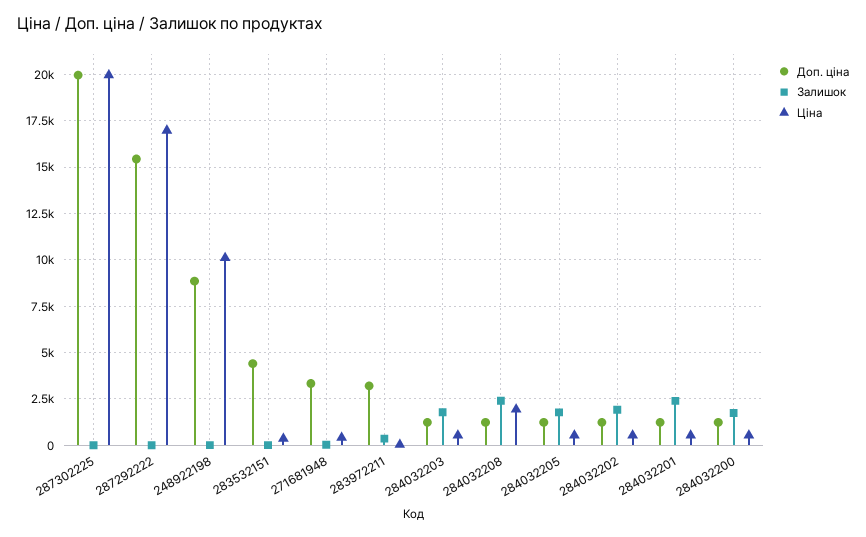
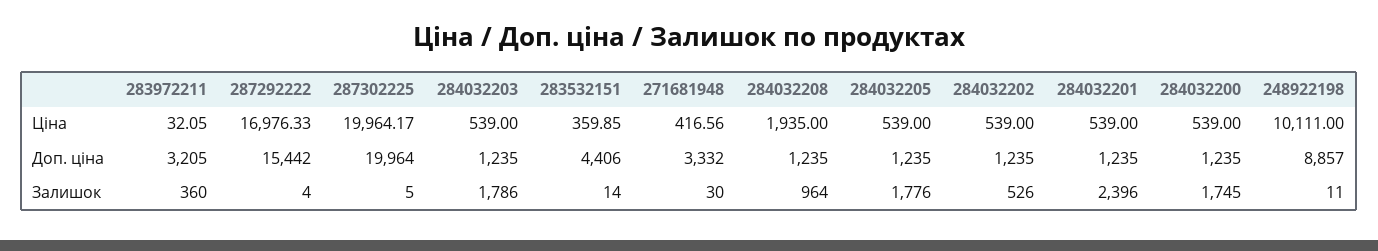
Залишок, 284032208: 2500 -> 964
Залишок, 284032202: 2000 -> 526

